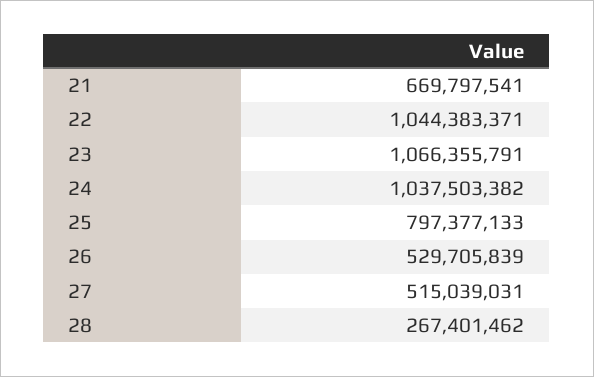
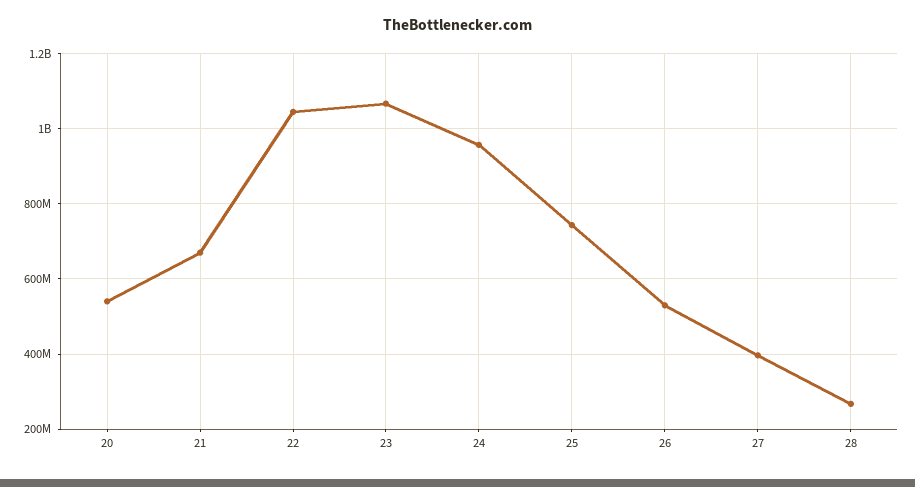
24: 1037503382 -> 960000000
25: 797377133 -> 740000000
27: 515039031 -> 400000000
20: none -> 540000000

